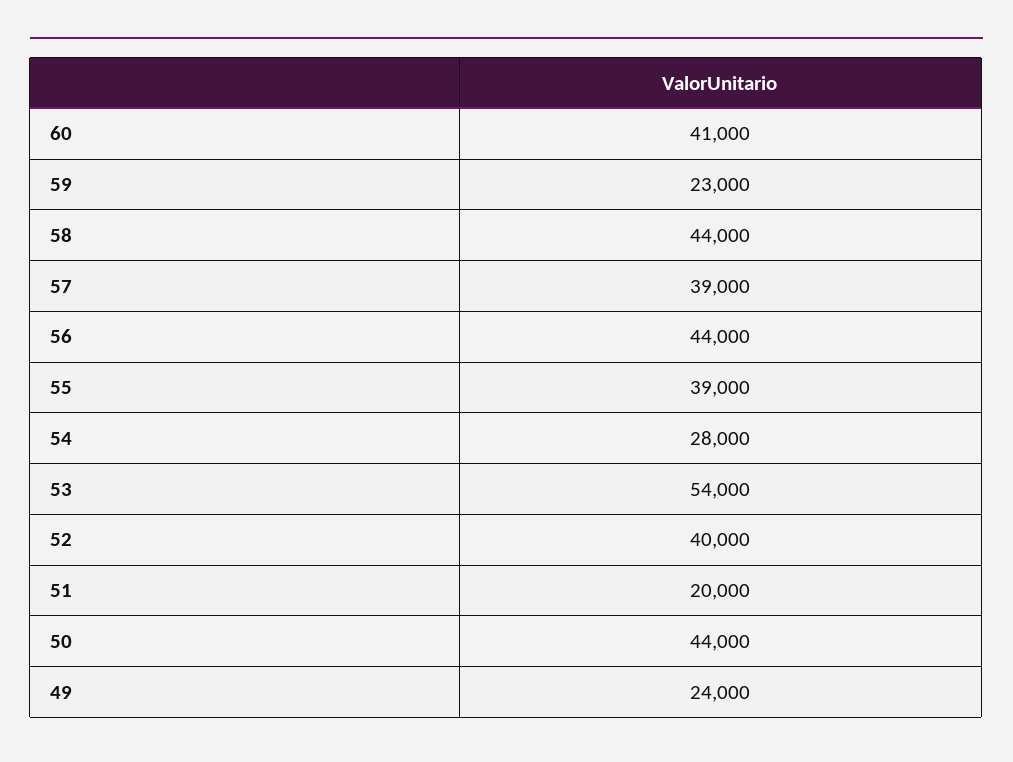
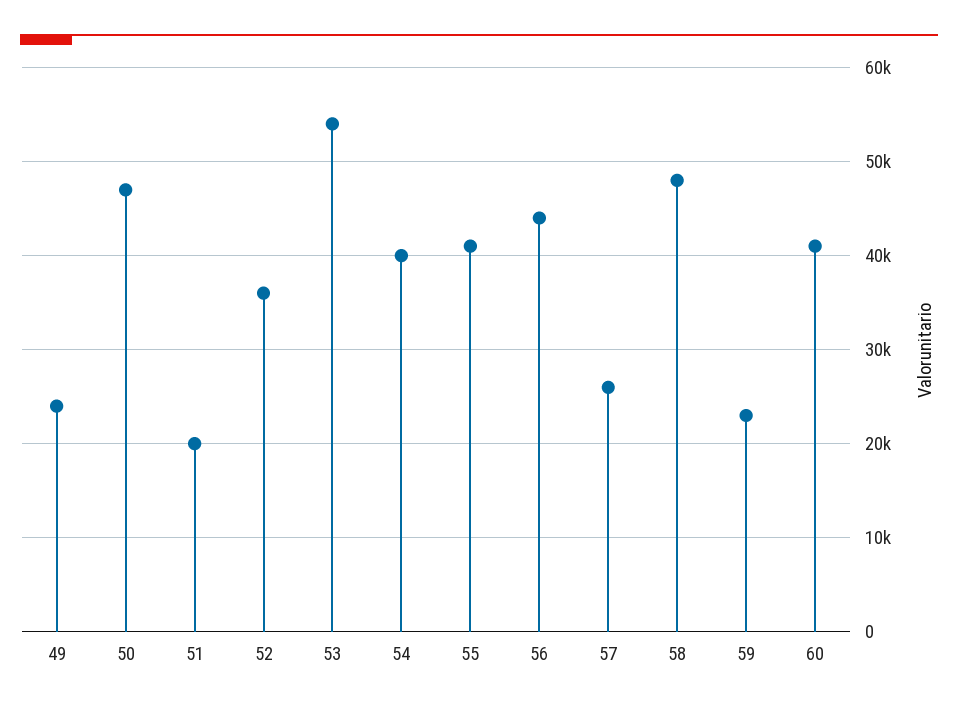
58: 44000 -> 48000
57: 39000 -> 26000
55: 39000 -> 41000
54: 28000 -> 40000
52: 40000 -> 36000
50: 44000 -> 47000

